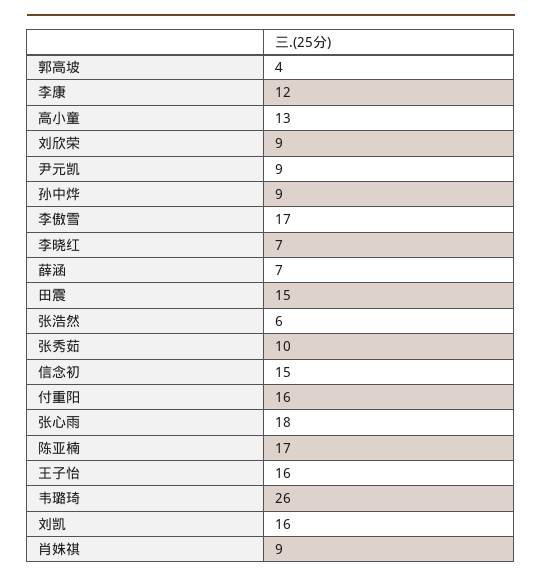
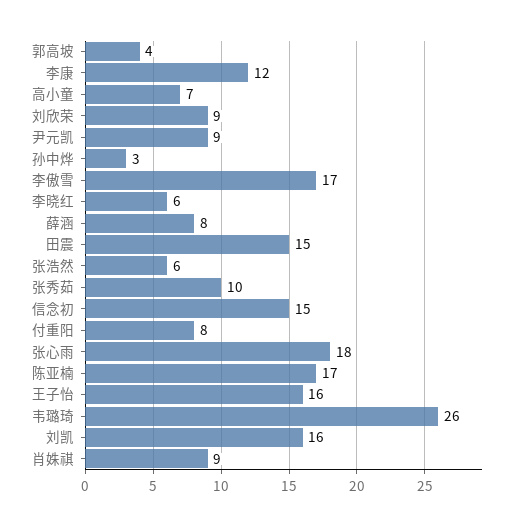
高小童: 13 -> 7
孙中烨: 9 -> 3
李晓红: 7 -> 6
薛涵: 7 -> 8
付重阳: 16 -> 8

